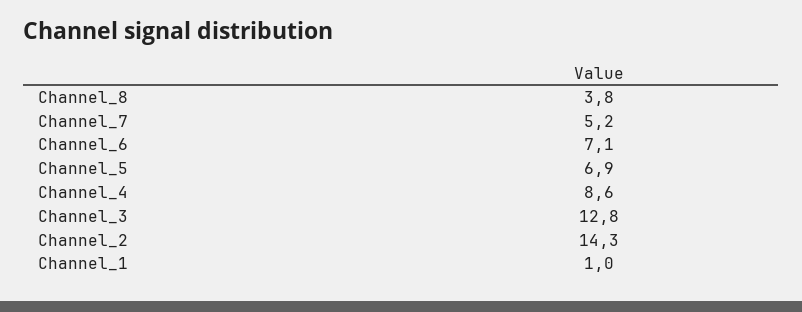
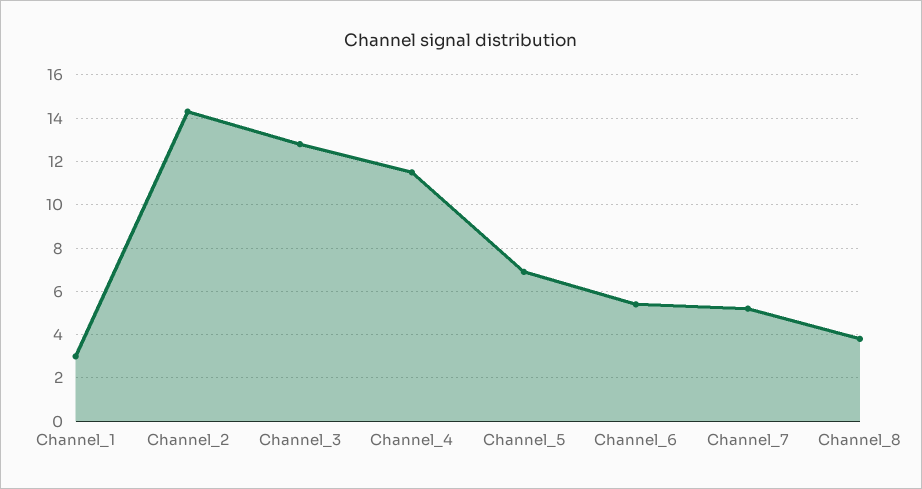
Channel_6: 7.1 -> 5.5
Channel_4: 8.6 -> 11.5
Channel_1: 1 -> 3

